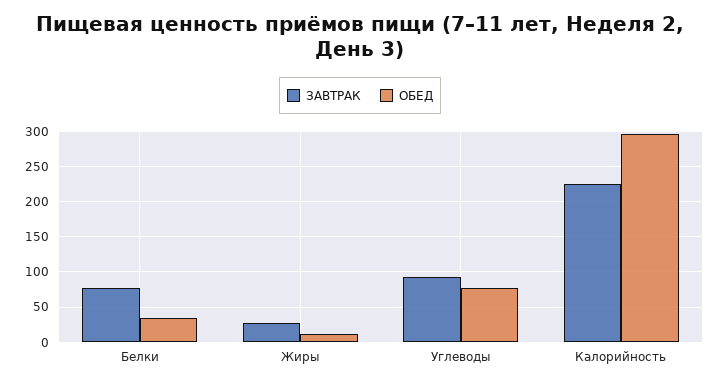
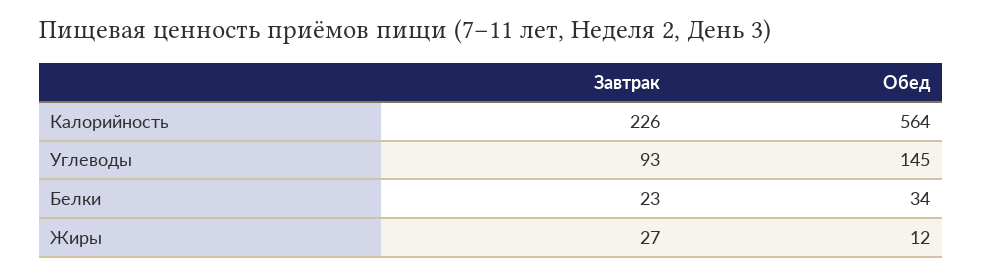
ЗАВТРАК, Белки: 80 -> 23
ОБЕД, Углеводы: 80 -> 145
ОБЕД, Калорийность: 300 -> 564

